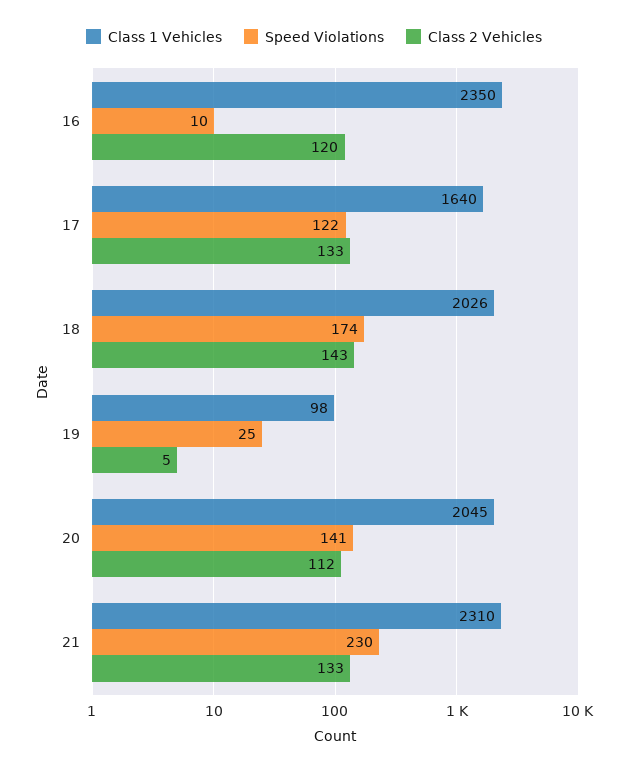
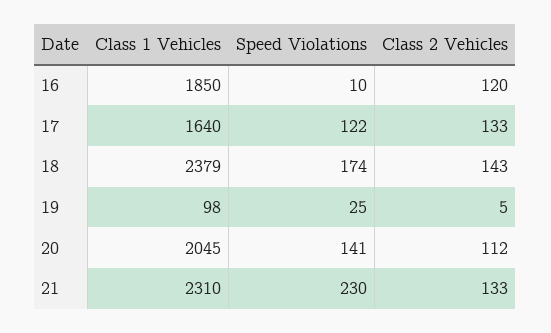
Class 1 Vehicles, 16: 2350 -> 1850
Class 1 Vehicles, 18: 2026 -> 2379

